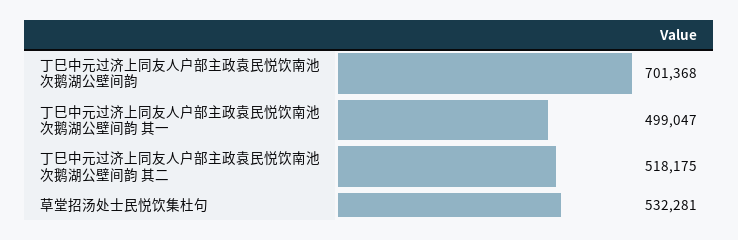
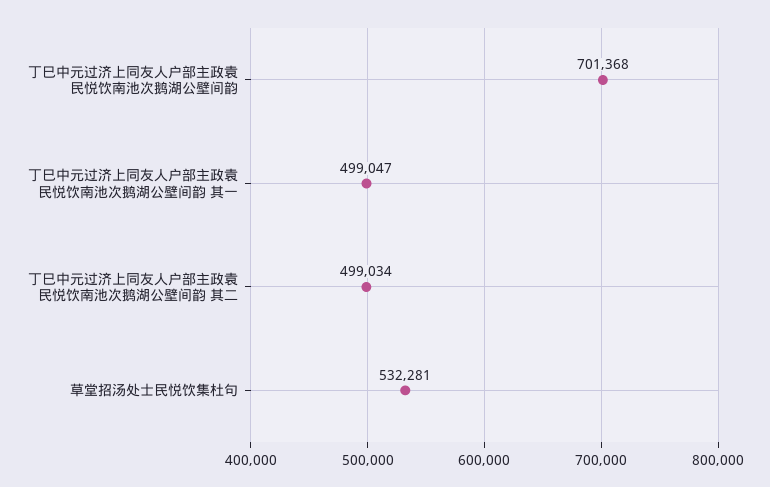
丁巳中元过济上同友人户部主政袁民悦饮南池次鹅湖公壁间韵 其二: 518175 -> 499034

